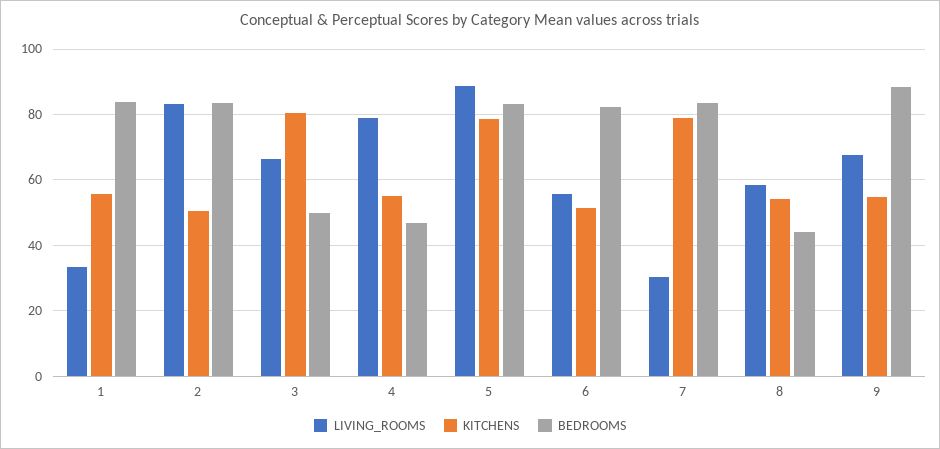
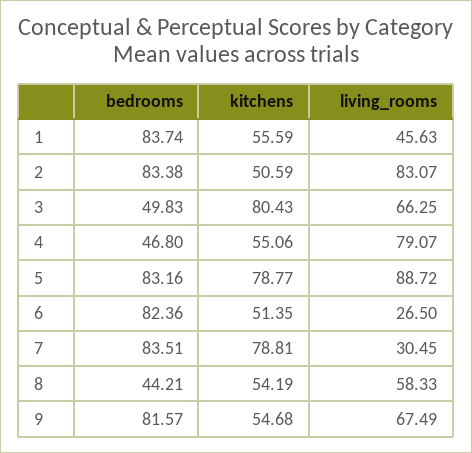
LIVING_ROOMS, 1: 34 -> 45.63
LIVING_ROOMS, 6: 56 -> 26.5
BEDROOMS, 9: 88 -> 81.57

